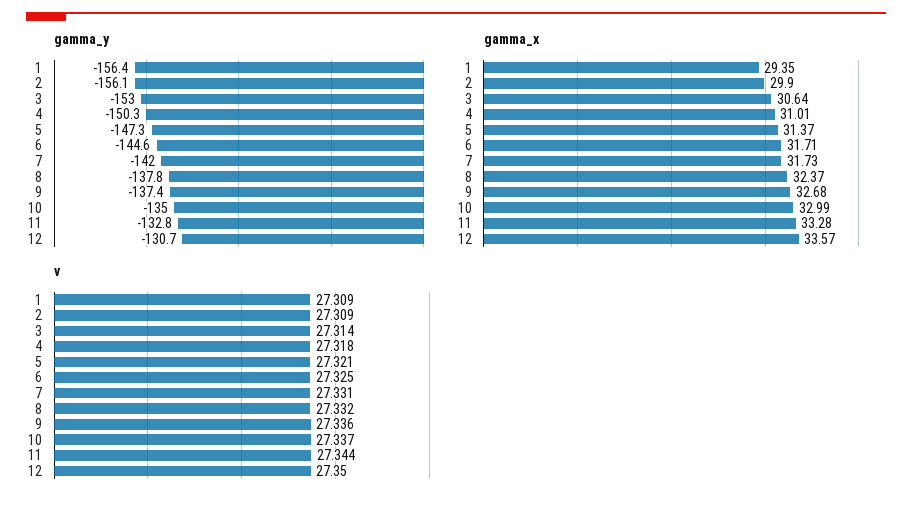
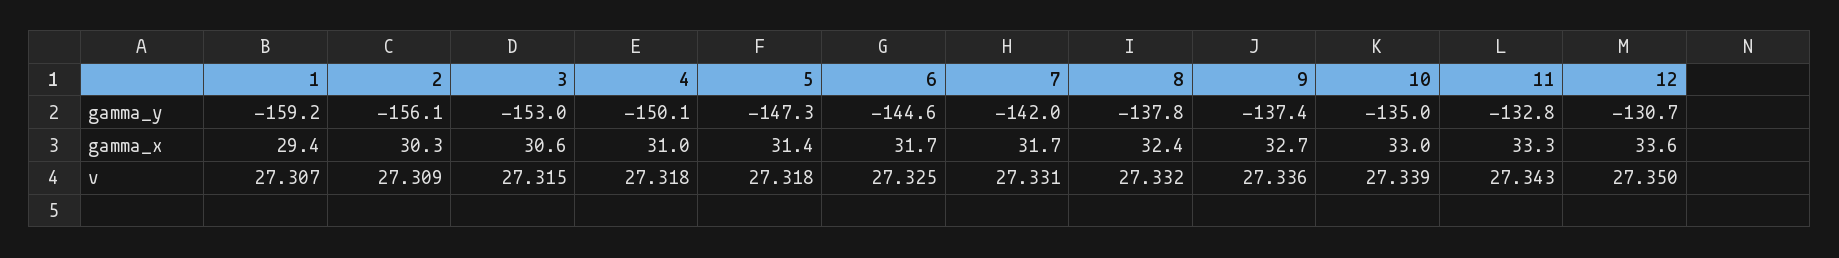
gamma_y, 1: -156.4 -> -159.2
gamma_y, 4: -150.3 -> -150.1
gamma_x, 2: 29.9 -> 30.3
v, 1: 27.309 -> 27.307
v, 3: 27.314 -> 27.315
v, 5: 27.321 -> 27.318
v, 10: 27.337 -> 27.339
v, 11: 27.344 -> 27.343

